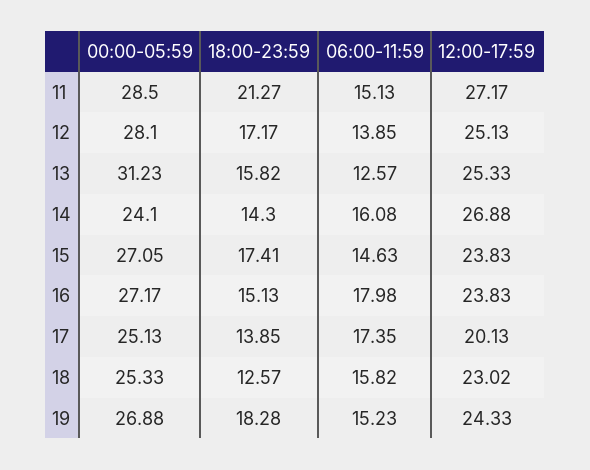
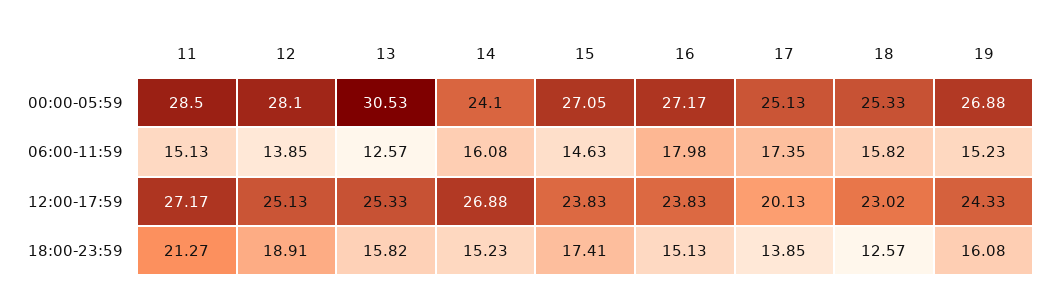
18:00-23:59, 12: 17.17 -> 18.91
00:00-05:59, 13: 31.23 -> 30.53
18:00-23:59, 14: 14.3 -> 15.23
18:00-23:59, 19: 18.28 -> 16.08

